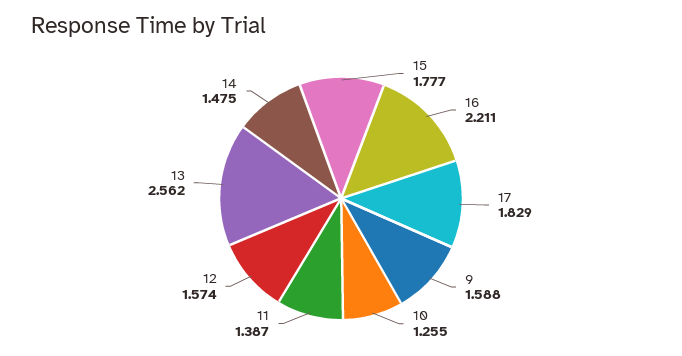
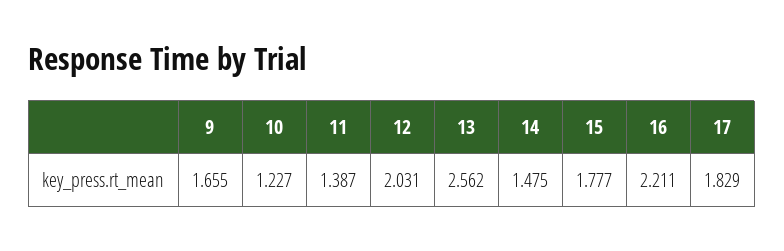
9: 1.588 -> 1.655
10: 1.255 -> 1.227
12: 1.574 -> 2.031

